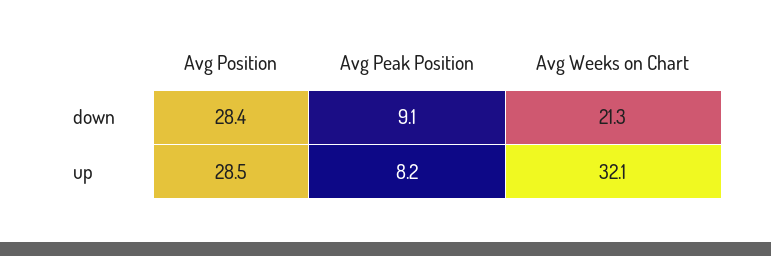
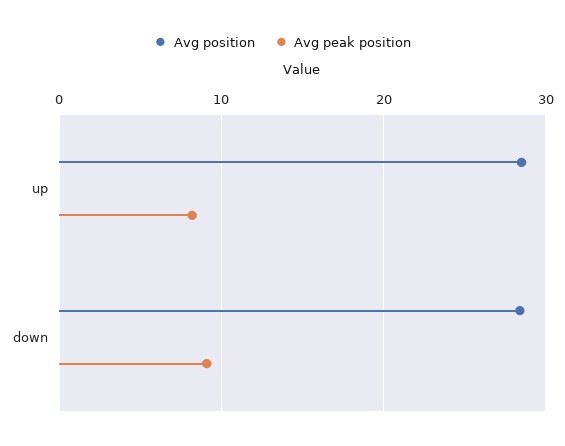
Avg Weeks on Chart, down: 21.3 -> none
Avg Weeks on Chart, up: 32.1 -> none

